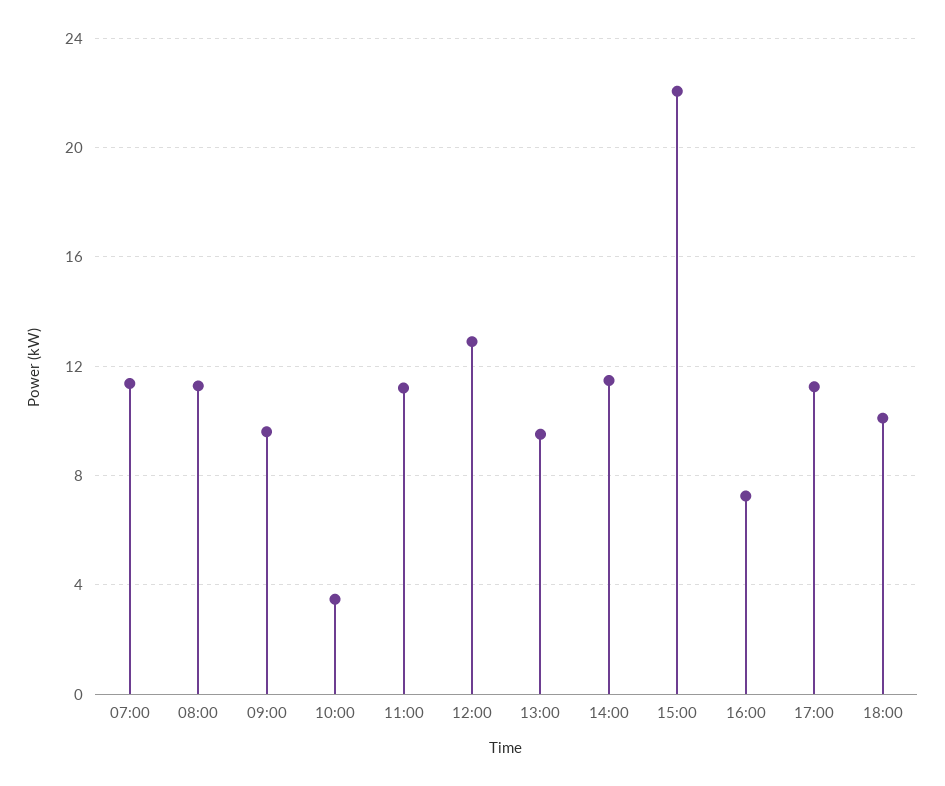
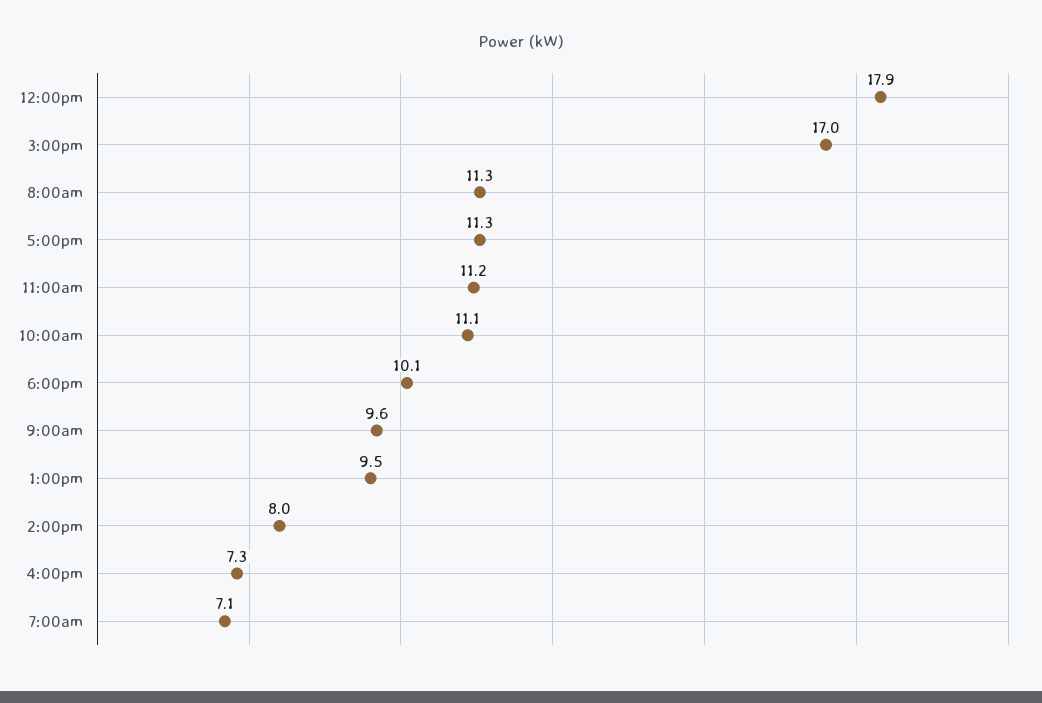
07:00: 11.5 -> 7.1
10:00: 3.5 -> 11.1
12:00: 13 -> 17.9
14:00: 11.5 -> 8
15:00: 22 -> 17

